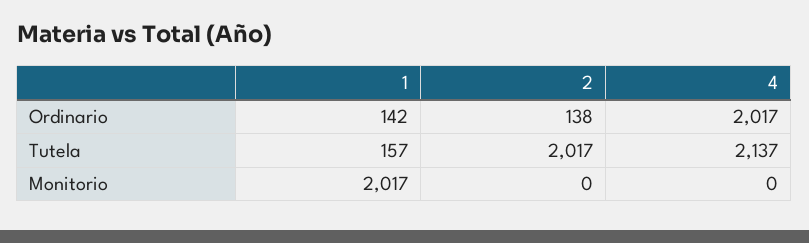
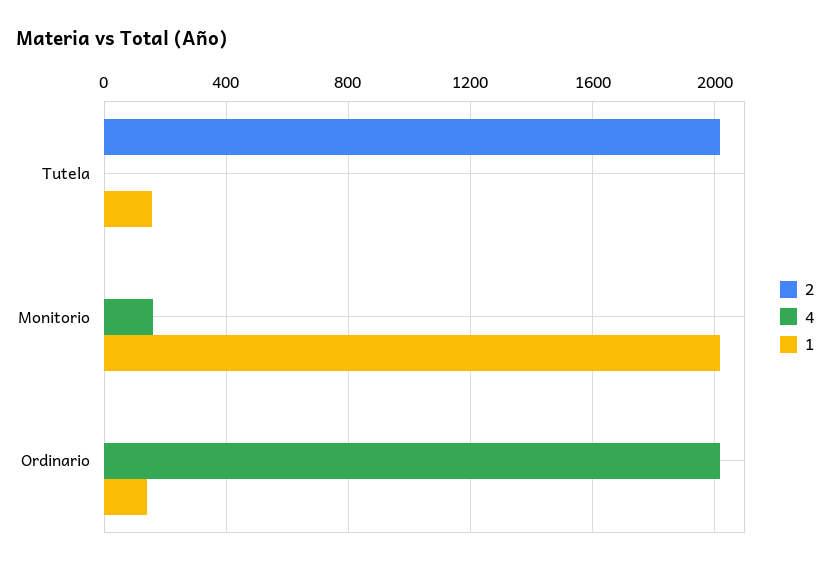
2, Ordinario: 138 -> 0
4, Tutela: 2137 -> 0
4, Monitorio: 0 -> 150

